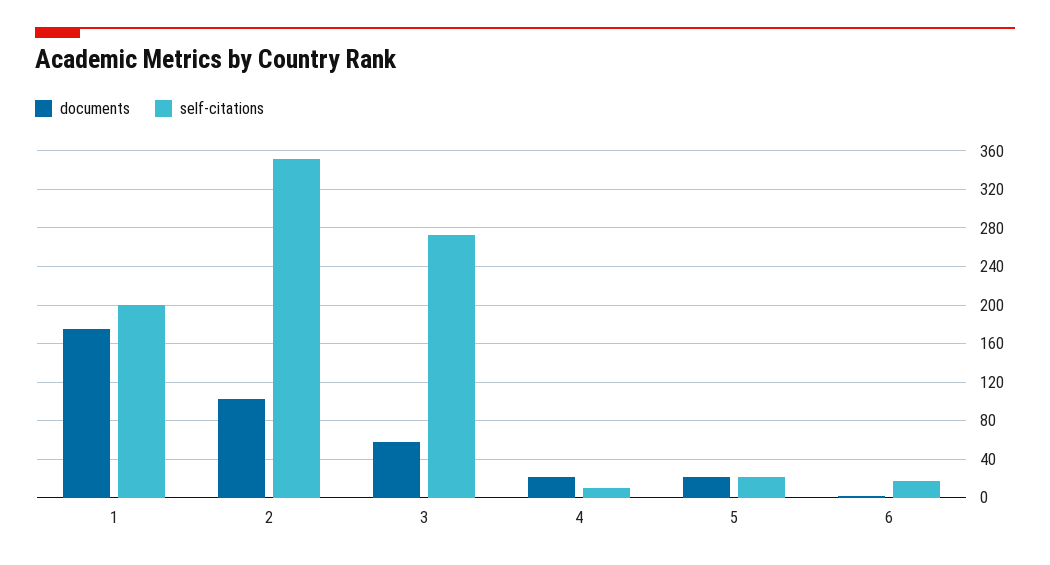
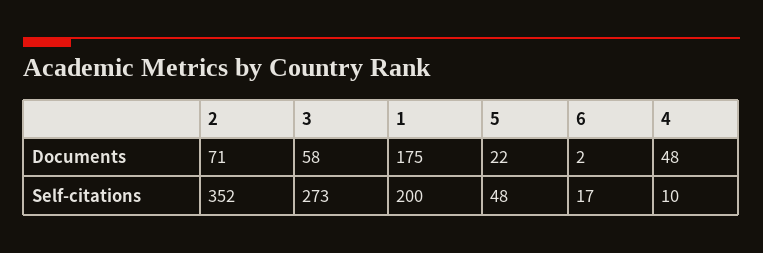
documents, 2: 100 -> 71
documents, 4: 20 -> 48
self-citations, 5: 20 -> 48

